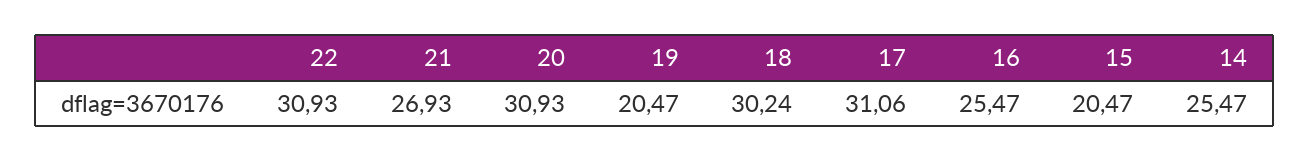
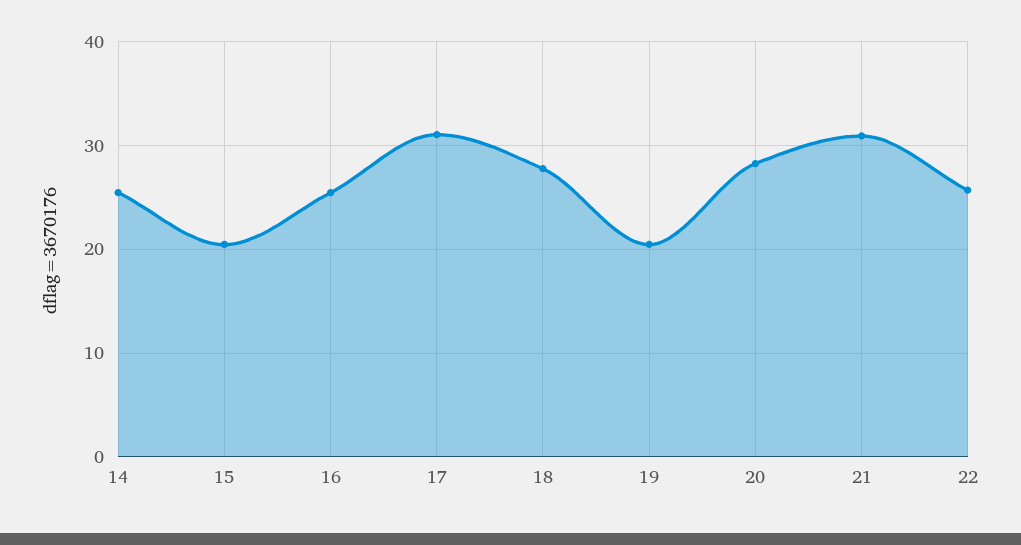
22: 30.93 -> 26
21: 26.93 -> 31
20: 30.93 -> 28
18: 30.24 -> 28

